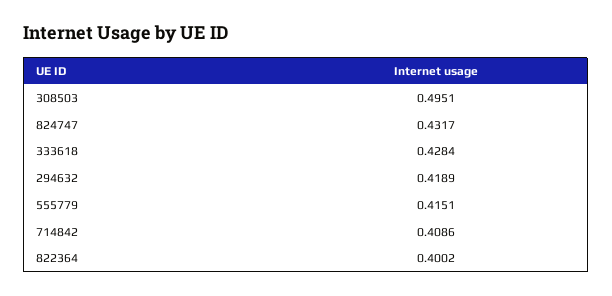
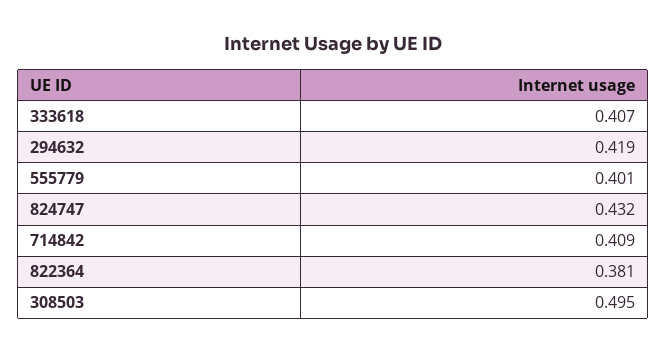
333618: 0.4284 -> 0.407
555779: 0.4151 -> 0.401
822364: 0.4002 -> 0.381

